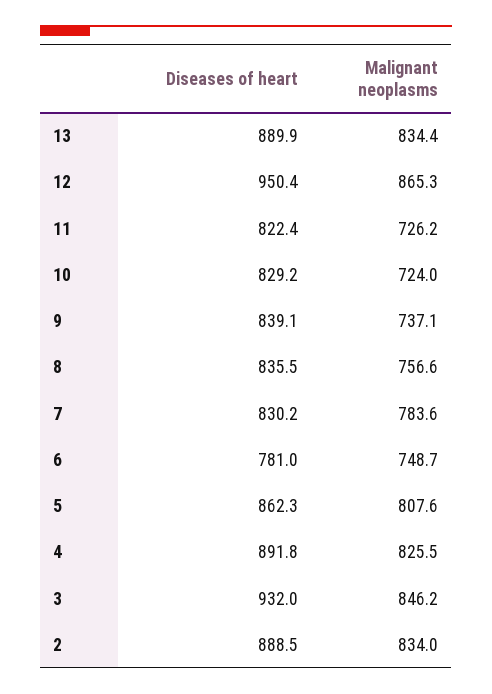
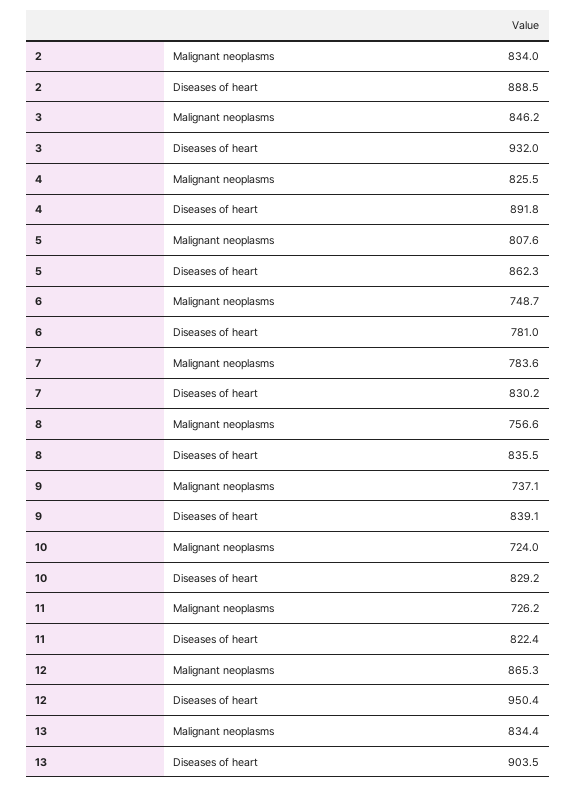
Diseases of heart, 13: 889.9 -> 903.5

